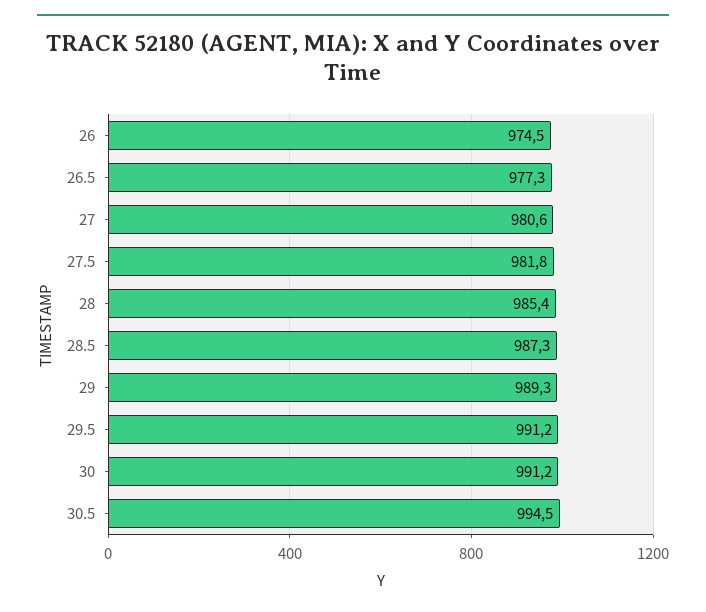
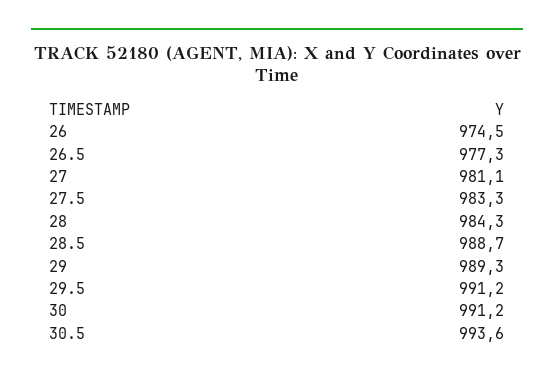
27: 980.6 -> 981.1
27.5: 981.8 -> 983.3
28: 985.4 -> 984.3
28.5: 987.3 -> 988.7
30.5: 994.5 -> 993.6

